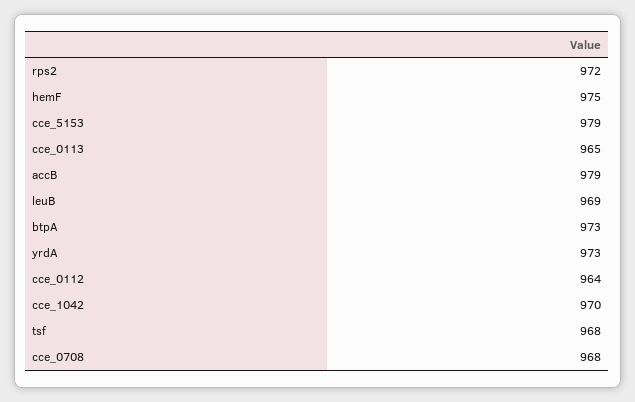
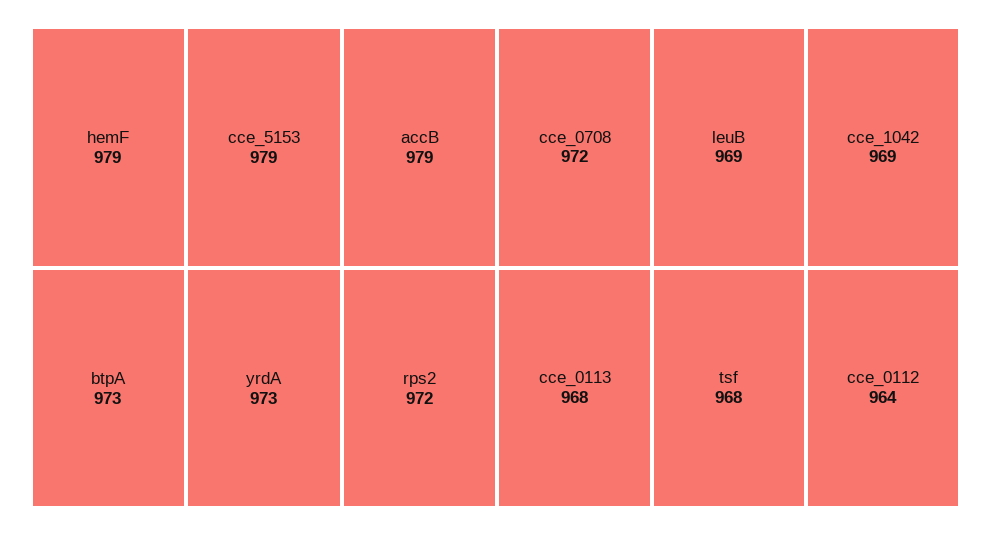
hemF: 975 -> 979
cce_0113: 965 -> 968
cce_1042: 970 -> 969
cce_0708: 968 -> 972

